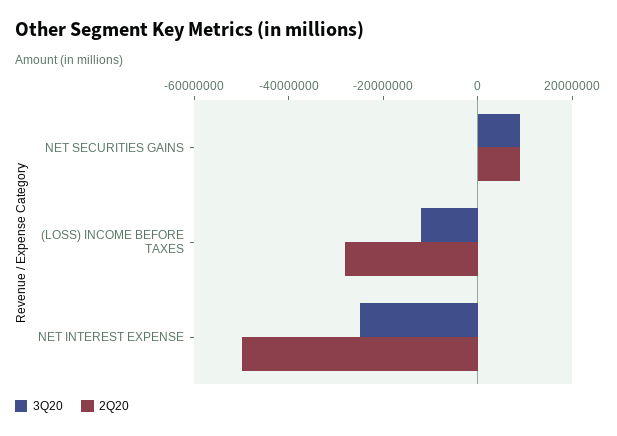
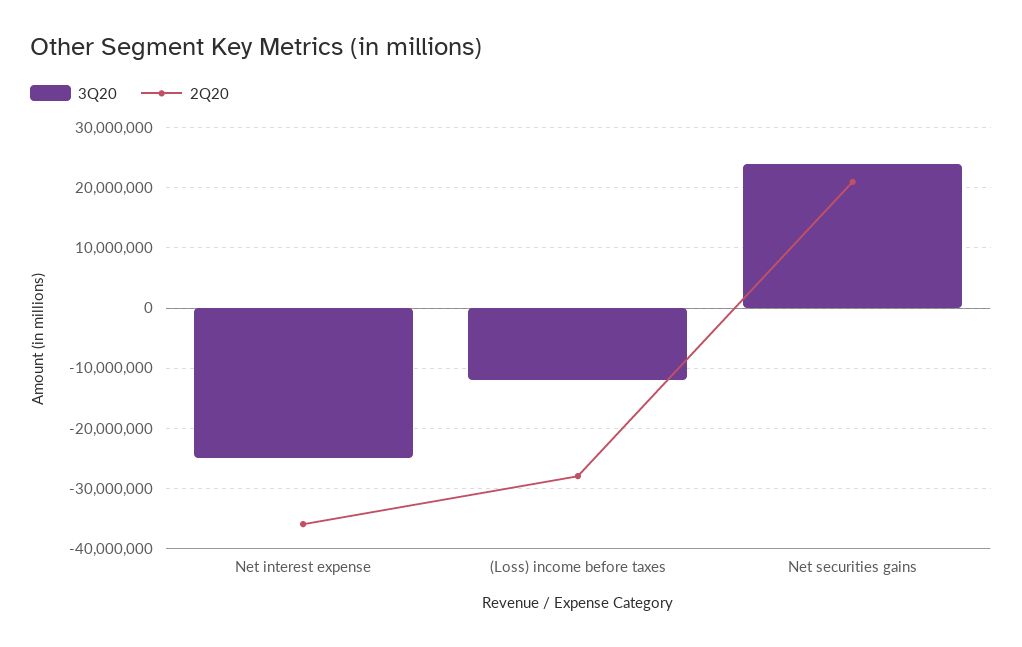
3Q20, NET SECURITIES GAINS: 10000000 -> 24000000
2Q20, NET SECURITIES GAINS: 10000000 -> 21000000
2Q20, NET INTEREST EXPENSE: -50000000 -> -36000000

